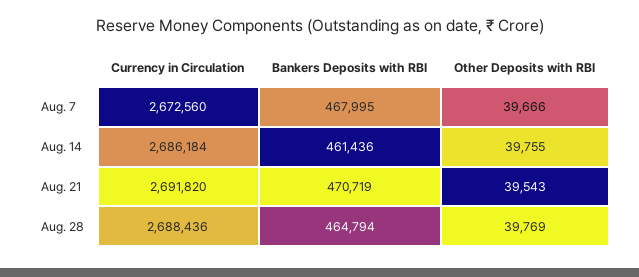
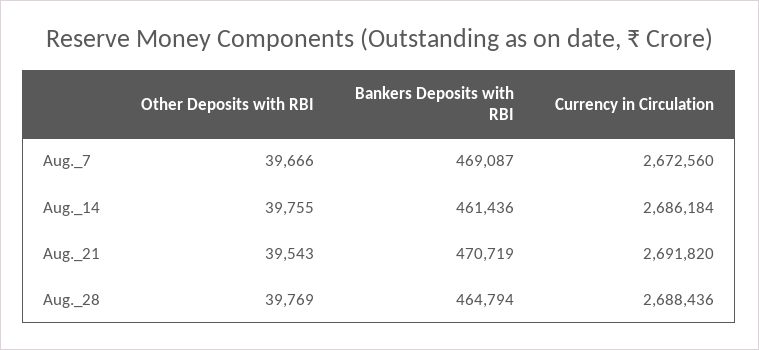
Bankers Deposits with RBI, Aug. 7: 467995 -> 469087

